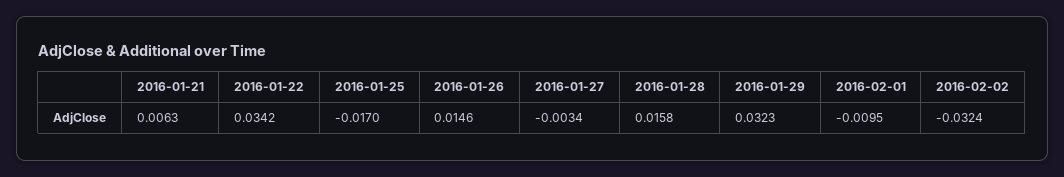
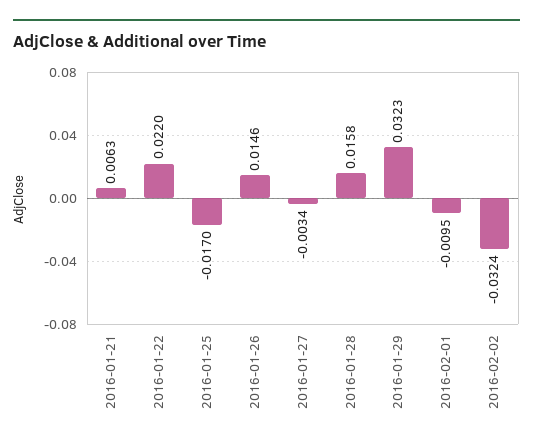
2016-01-22: 0.0342 -> 0.022

